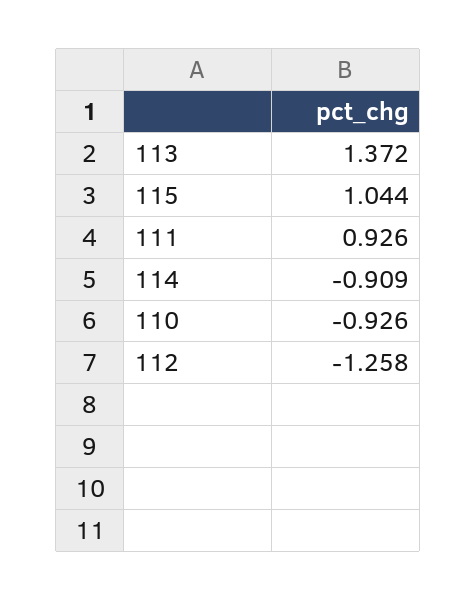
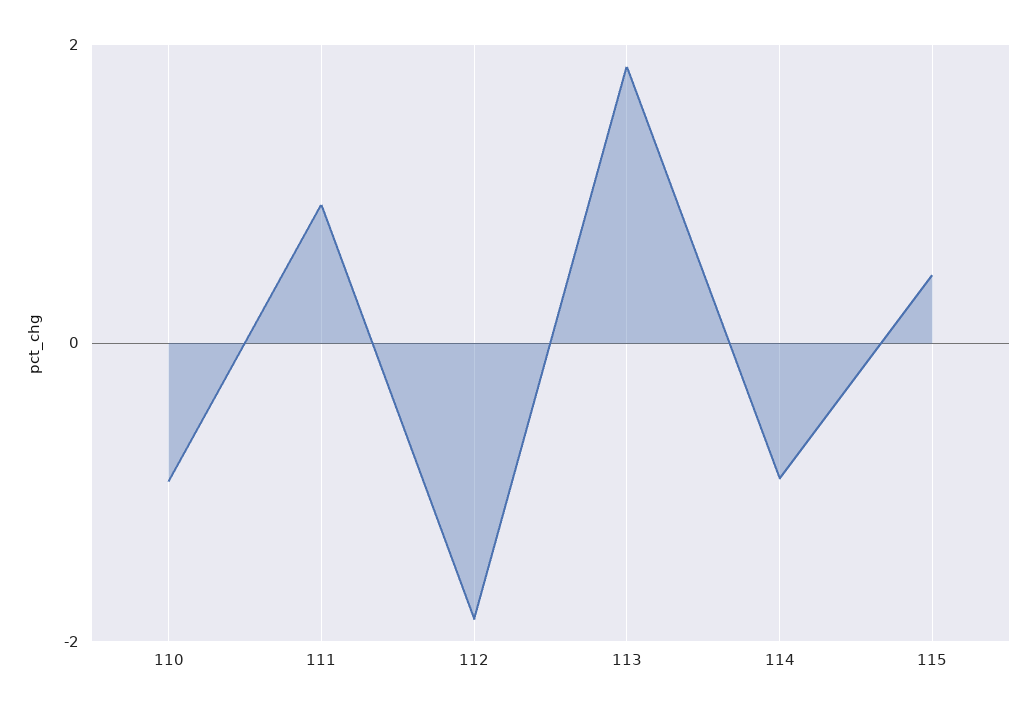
113: 1.372 -> 1.8
115: 1.044 -> 0.4
112: -1.258 -> -1.8

